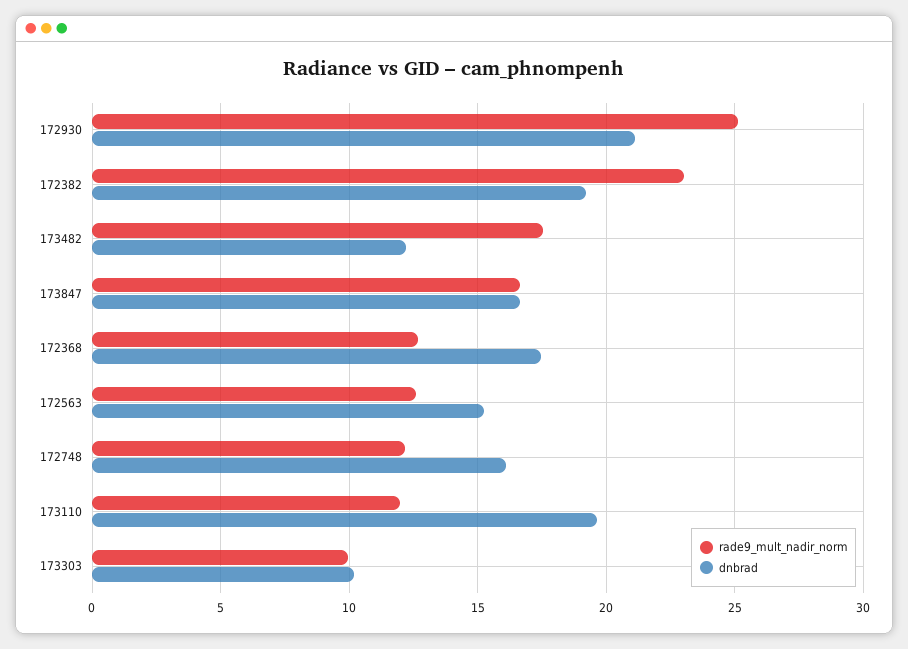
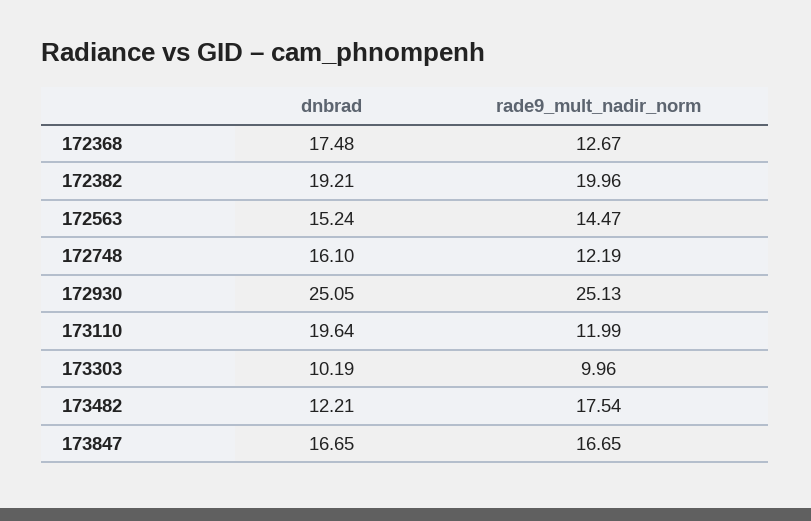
dnbrad, 172930: 21 -> 25.05
rade9_mult_nadir_norm, 172382: 23 -> 19.96
rade9_mult_nadir_norm, 172563: 12.5 -> 14.47

